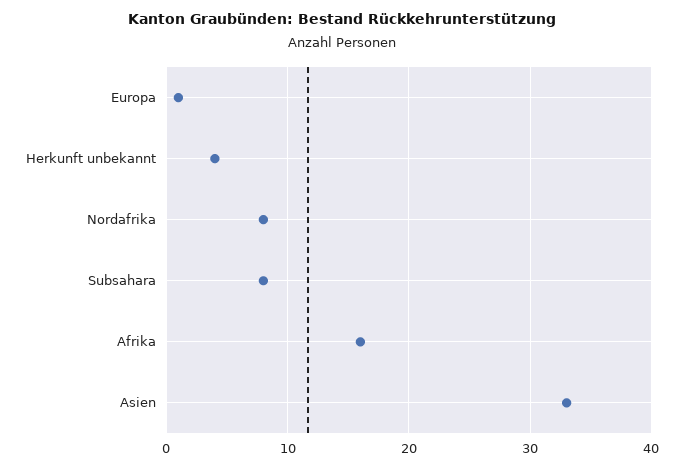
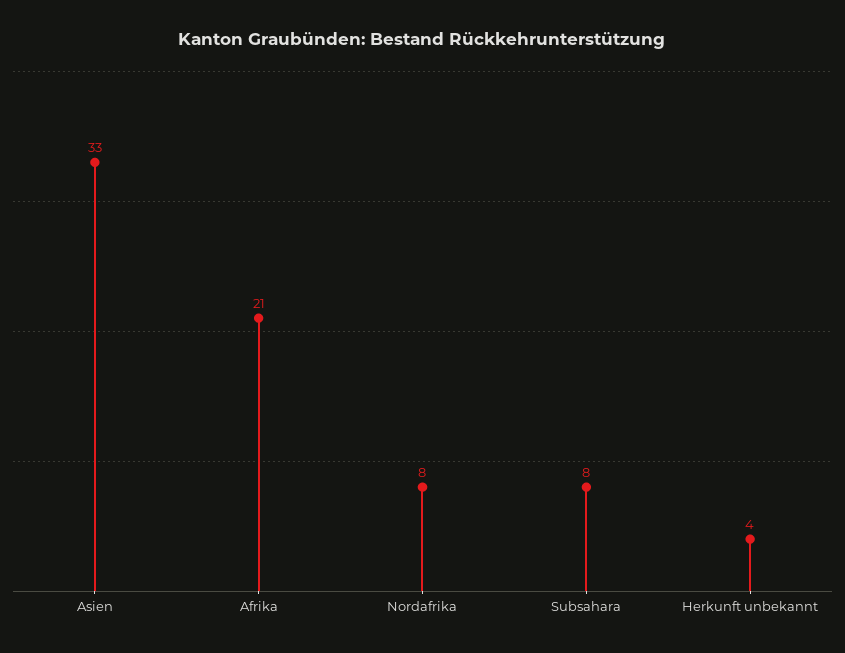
Europa: 1 -> none
Afrika: 16 -> 21

